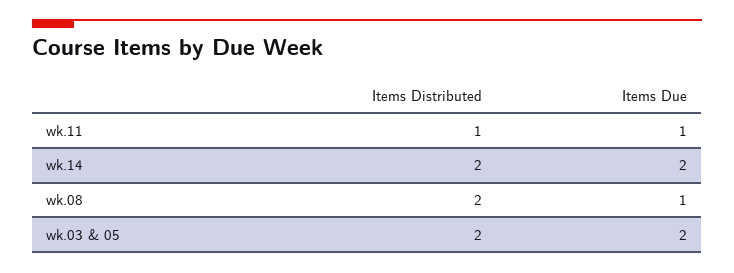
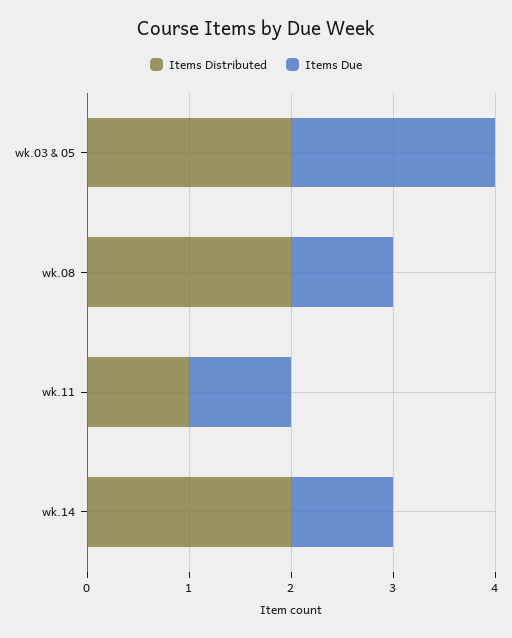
Items Due, wk.14: 2 -> 1

